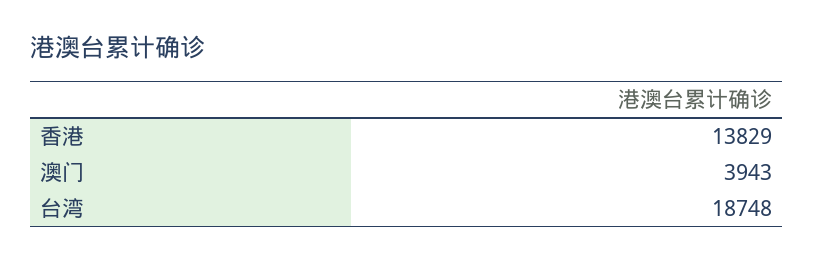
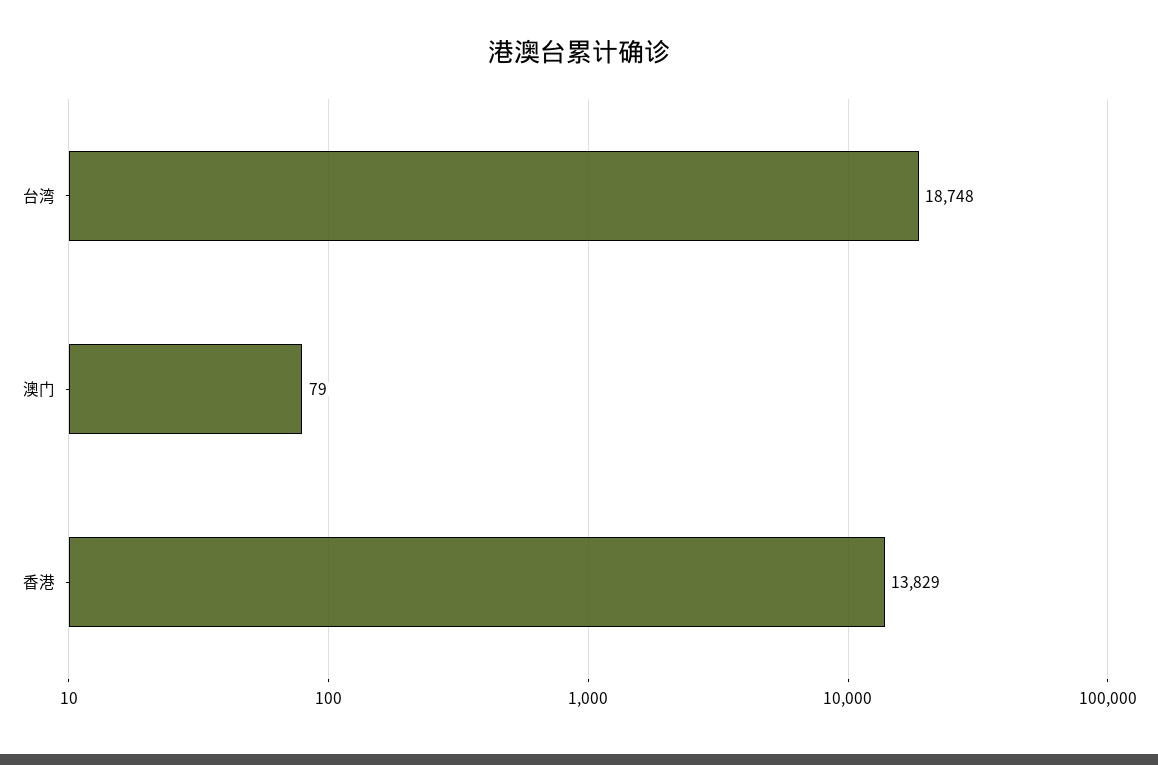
澳门: 3943 -> 79

